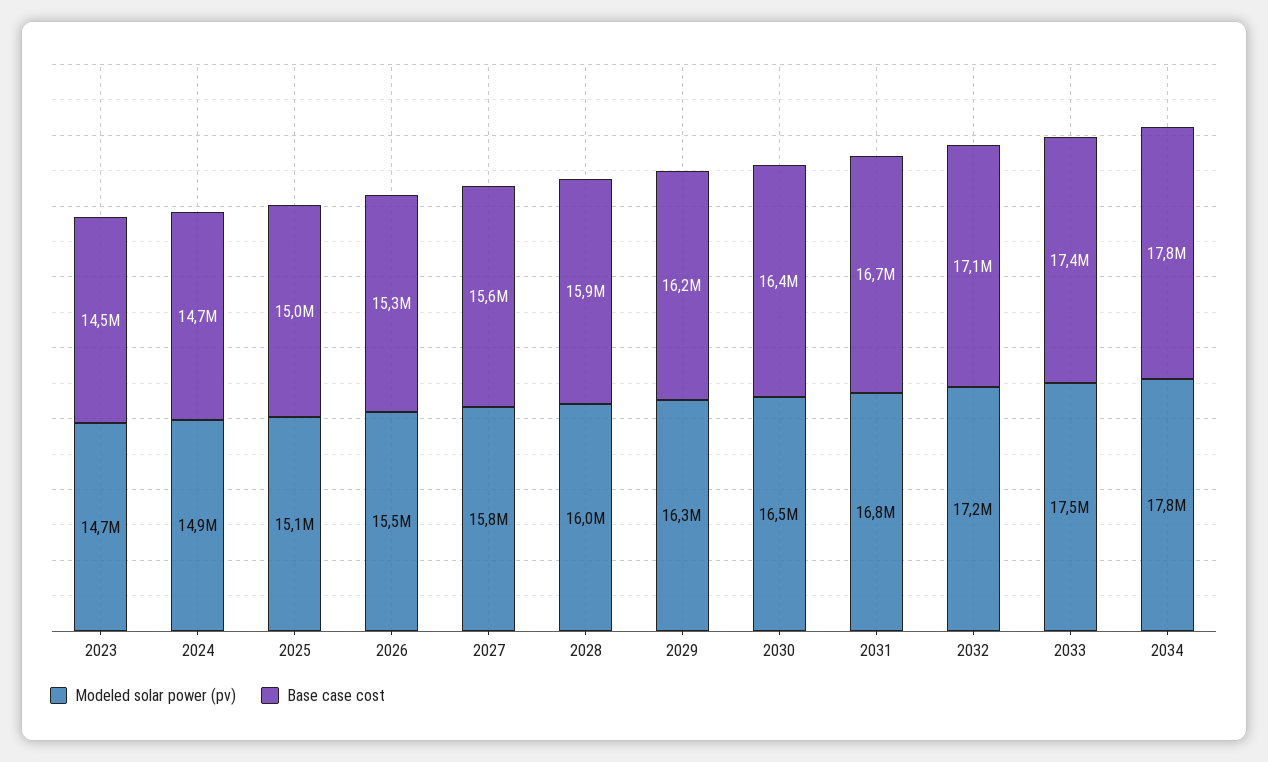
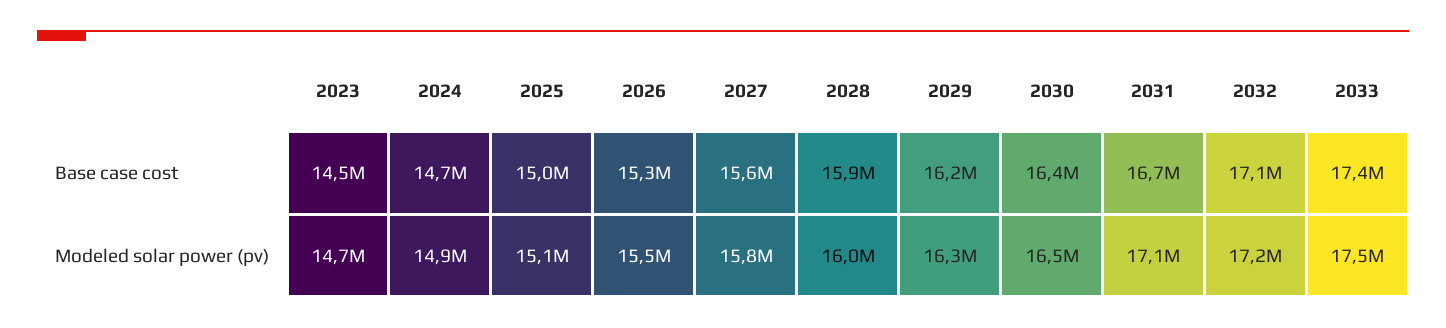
Modeled solar power (pv), 2031: 16800000 -> 17100000
Modeled solar power (pv), 2034: 17800000 -> none
Base case cost, 2034: 17800000 -> none

